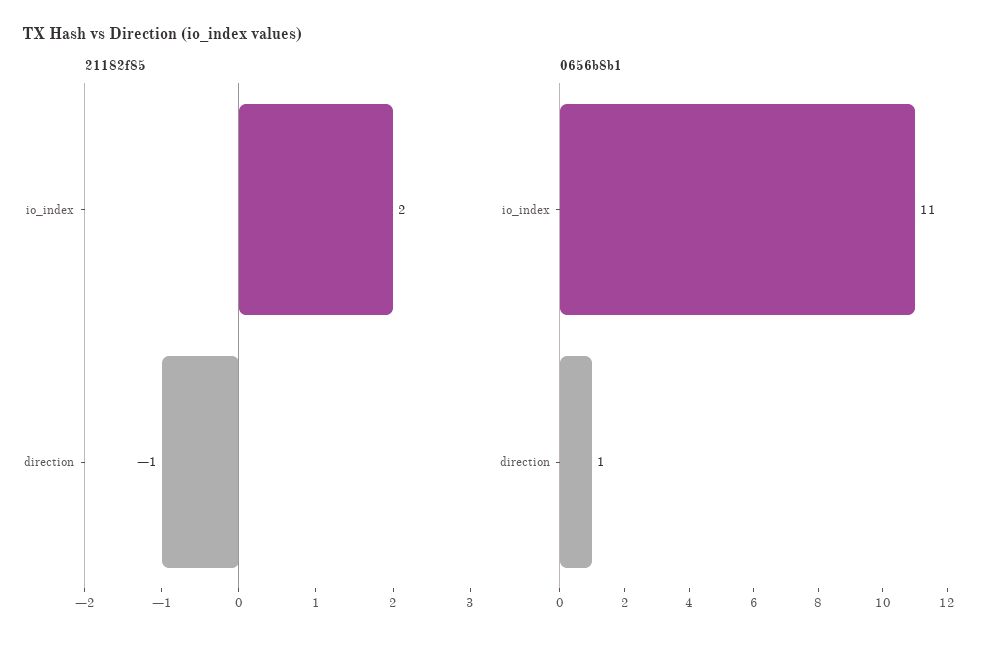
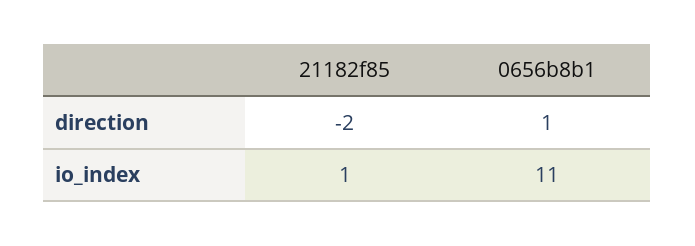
21182f85, io_index: 2 -> 1
21182f85, direction: -1 -> -2

